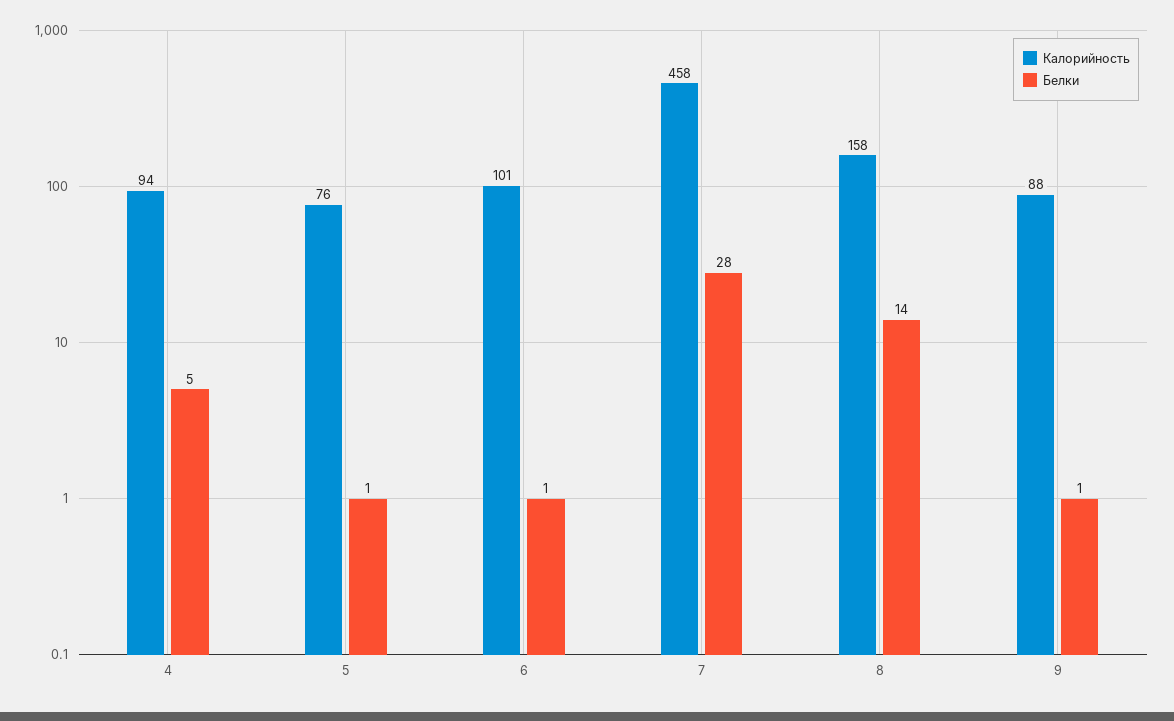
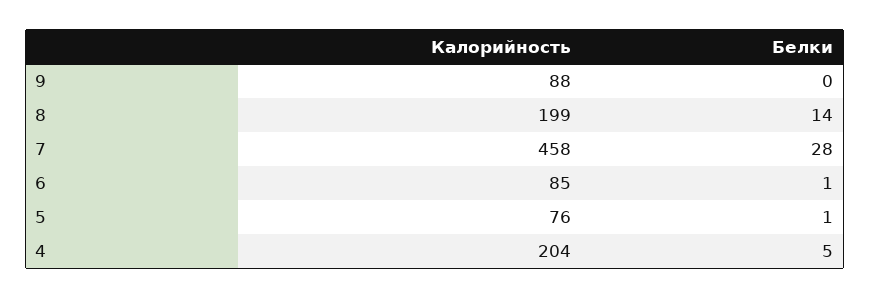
Калорийность, 4: 94 -> 204
Калорийность, 6: 101 -> 85
Калорийность, 8: 158 -> 199
Белки, 9: 1 -> 0

